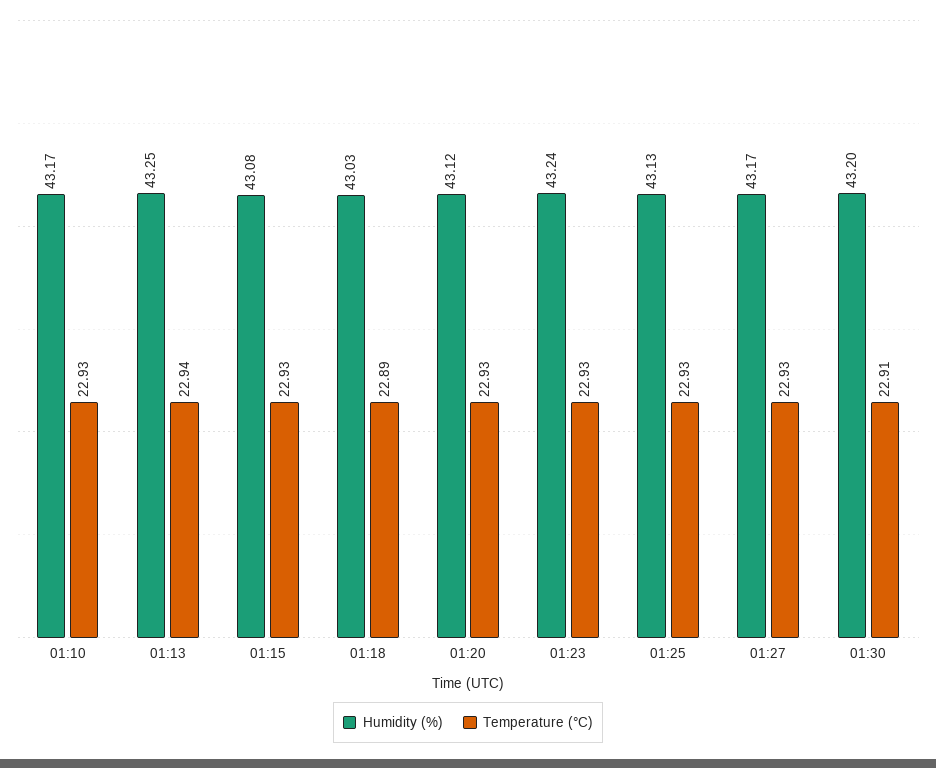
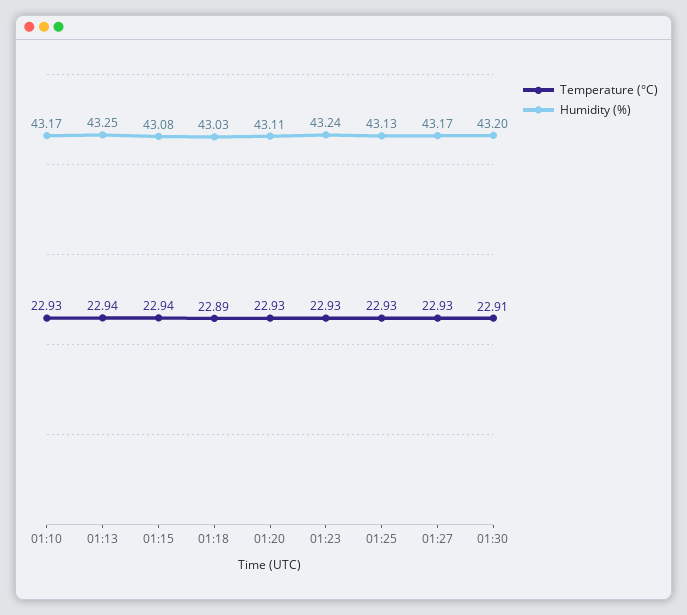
Temperature (°C), 01:15: 22.93 -> 22.94
Humidity (%), 01:20: 43.12 -> 43.11

